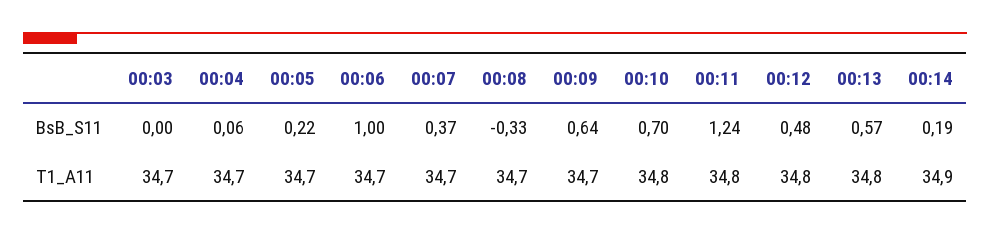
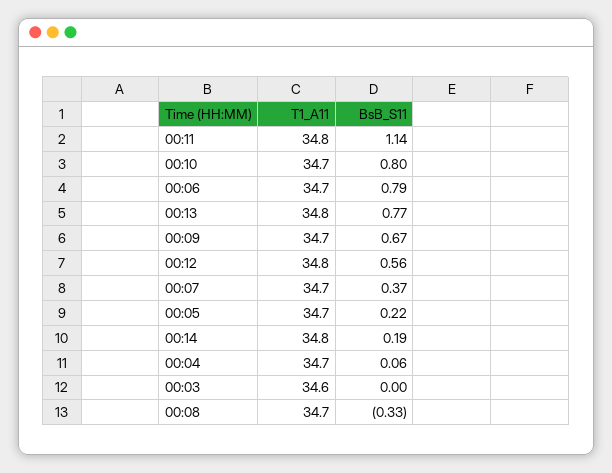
00:06, BsB_S11: 1 -> 0.79
00:09, BsB_S11: 0.64 -> 0.67
00:10, BsB_S11: 0.7 -> 0.8
00:11, BsB_S11: 1.24 -> 1.14
00:12, BsB_S11: 0.48 -> 0.56
00:13, BsB_S11: 0.57 -> 0.77
00:03, T1_A11: 34.7 -> 34.6
00:10, T1_A11: 34.8 -> 34.7
00:14, T1_A11: 34.9 -> 34.8

